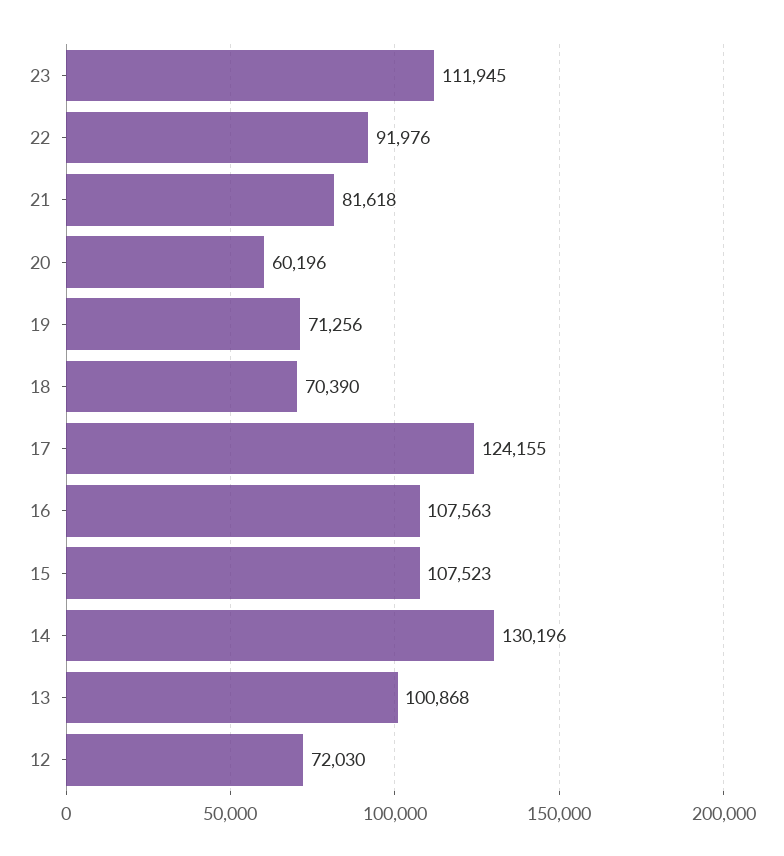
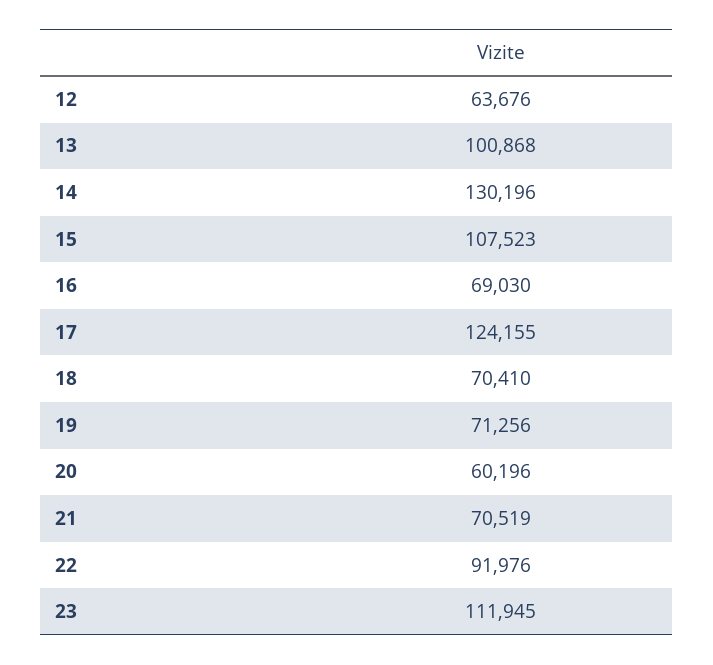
21: 81618 -> 70519
18: 70390 -> 70410
16: 107563 -> 69030
12: 72030 -> 63676

